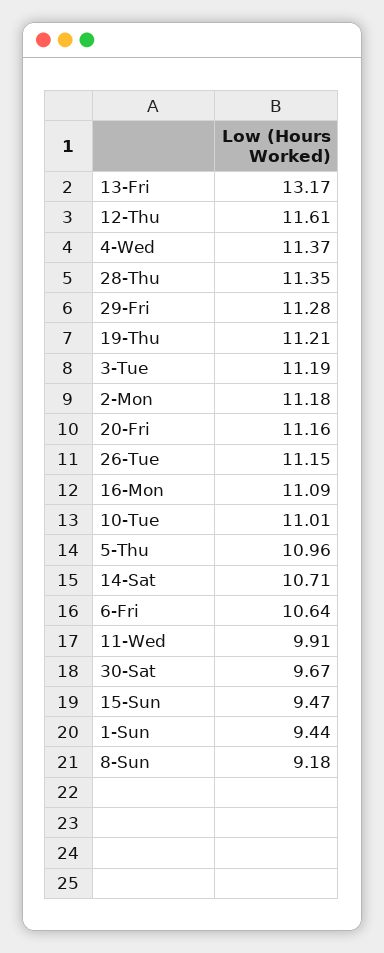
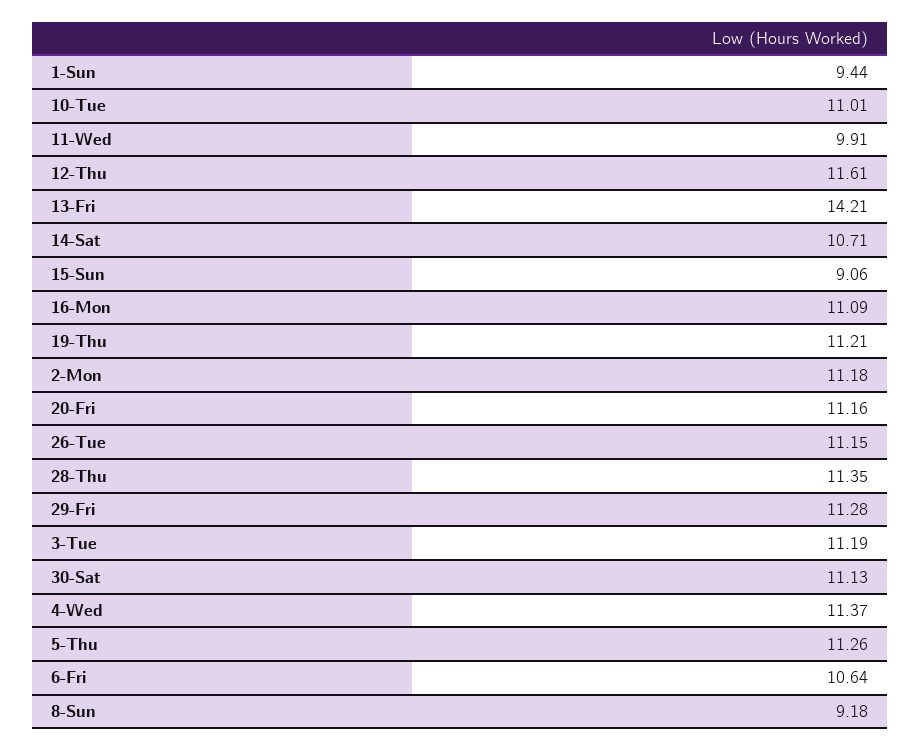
13-Fri: 13.17 -> 14.21
5-Thu: 10.96 -> 11.26
30-Sat: 9.67 -> 11.13
15-Sun: 9.47 -> 9.06

